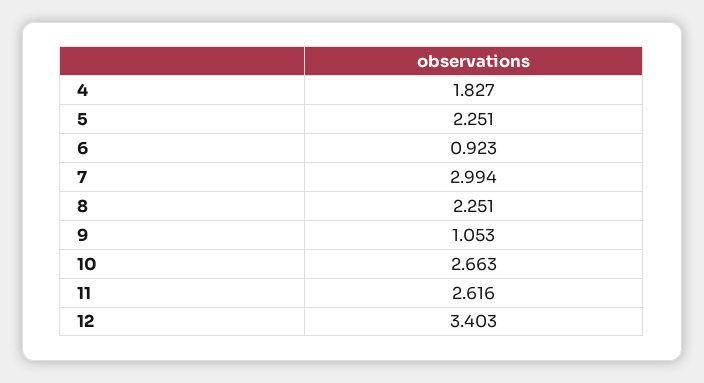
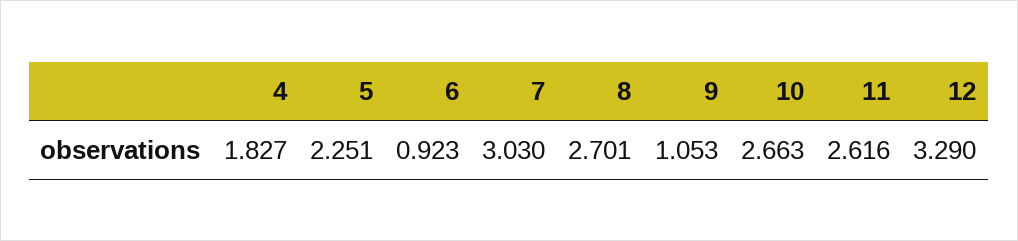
7: 2.994 -> 3.03
8: 2.251 -> 2.701
12: 3.403 -> 3.29

